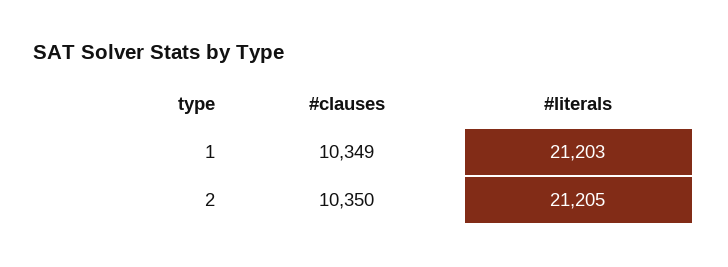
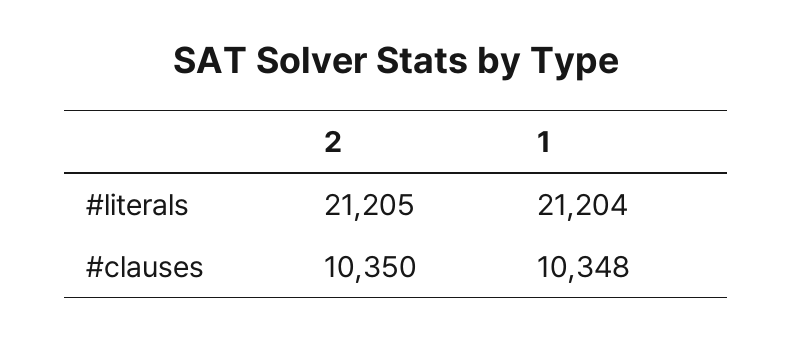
#clauses, 1: 10349 -> 10348
#literals, 1: 21203 -> 21204

